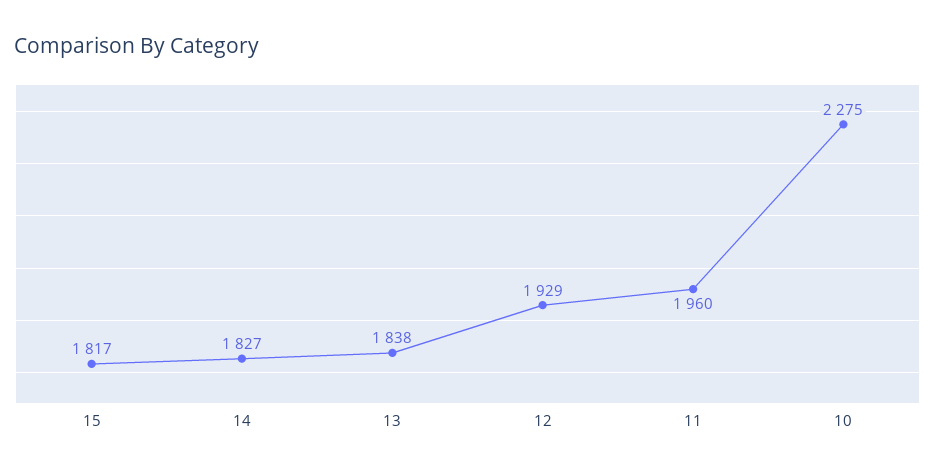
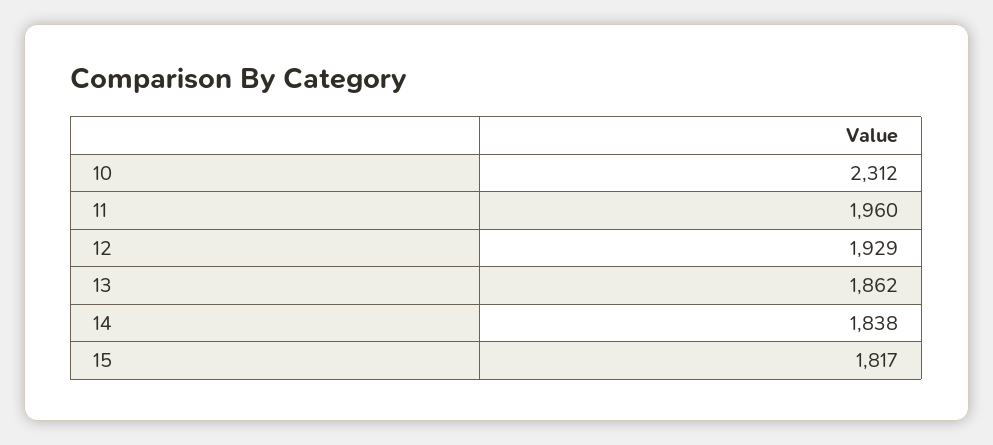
14: 1827 -> 1838
13: 1838 -> 1862
10: 2275 -> 2312

